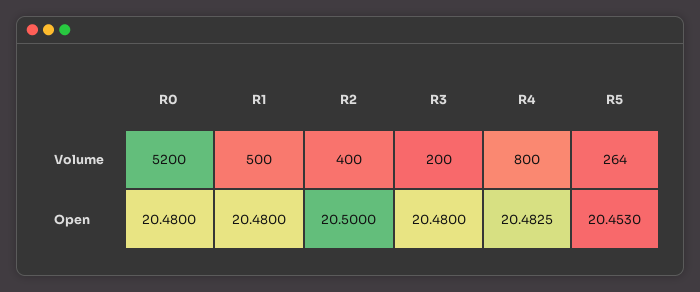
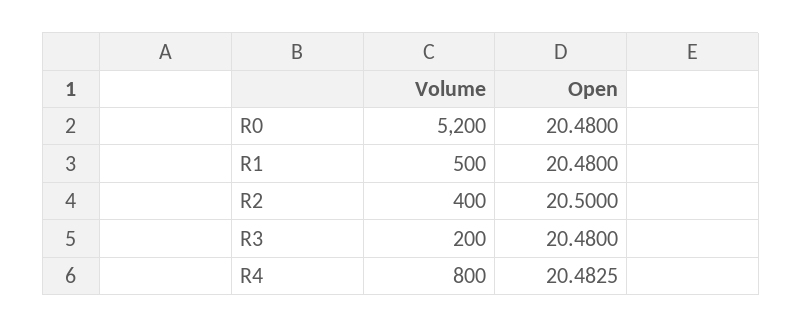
R5, Volume: 264 -> none
R5, Open: 20.453 -> none

